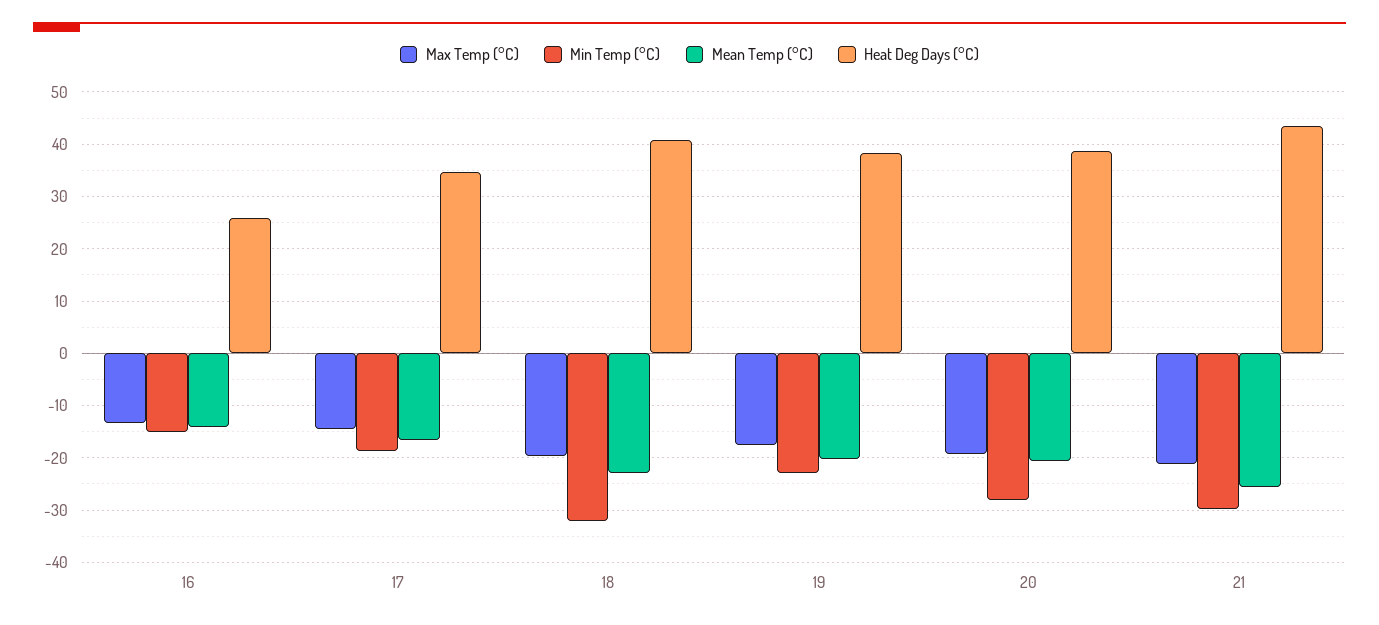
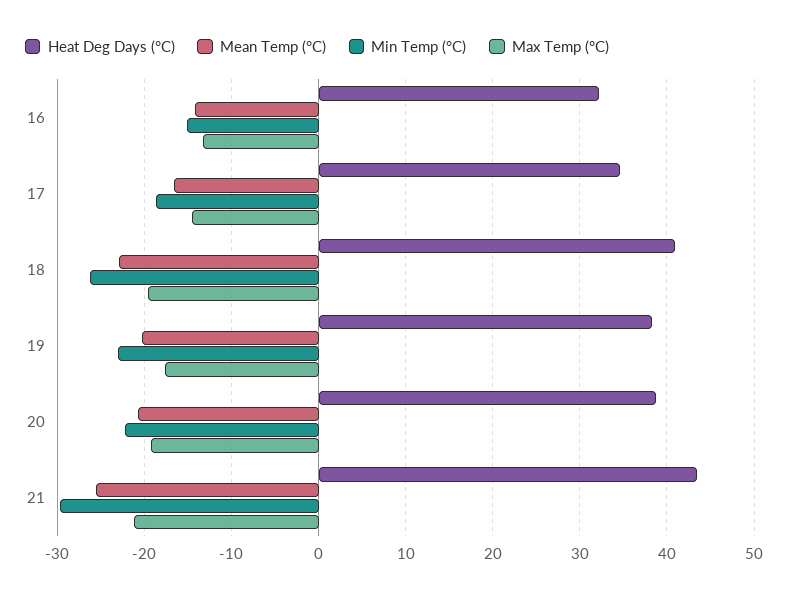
Heat Deg Days (°C), 16: 26 -> 32
Min Temp (°C), 18: -32 -> -26
Min Temp (°C), 20: -28 -> -22

